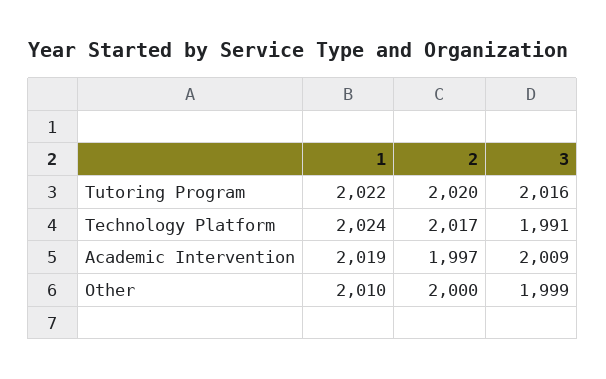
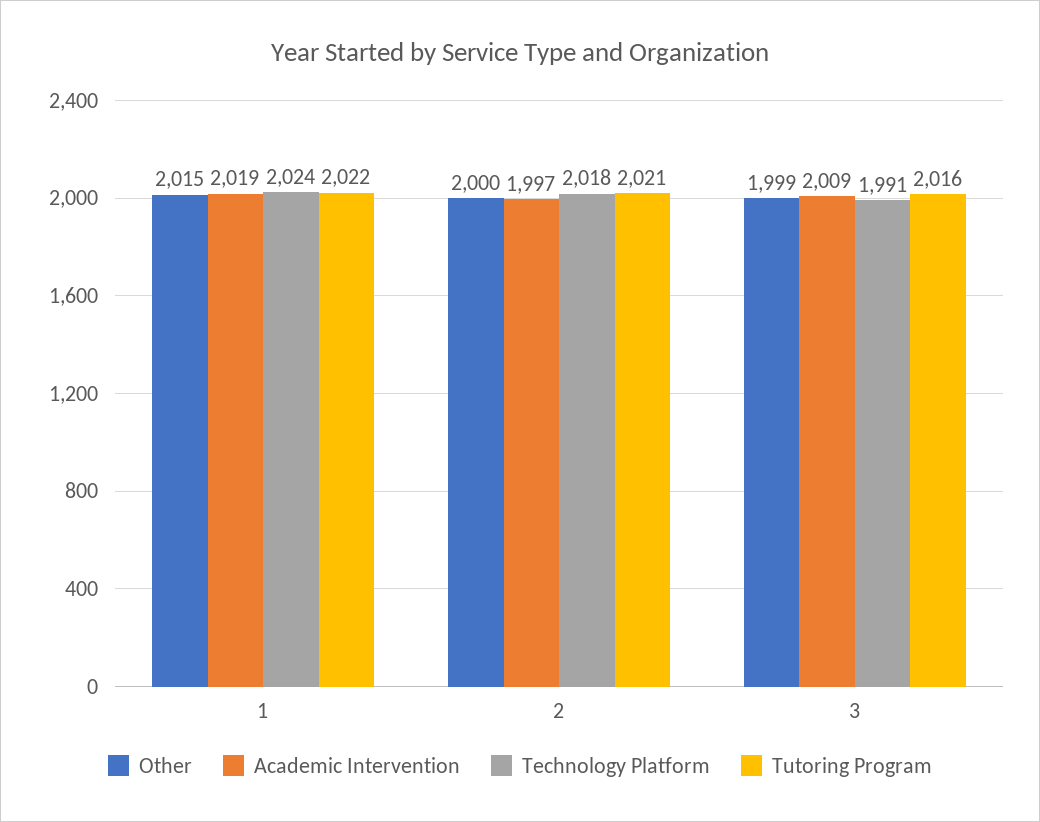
Tutoring Program, 2: 2020 -> 2021
Technology Platform, 2: 2017 -> 2018
Other, 1: 2010 -> 2015

